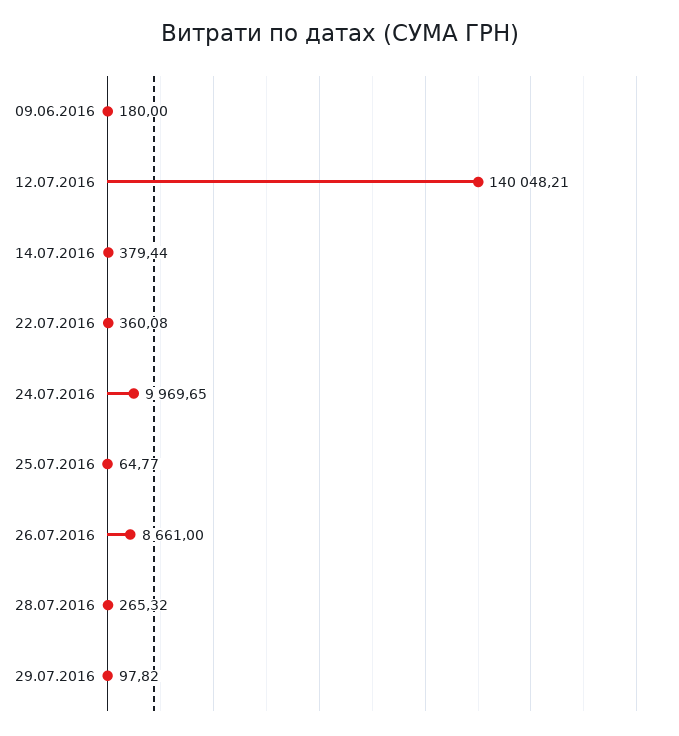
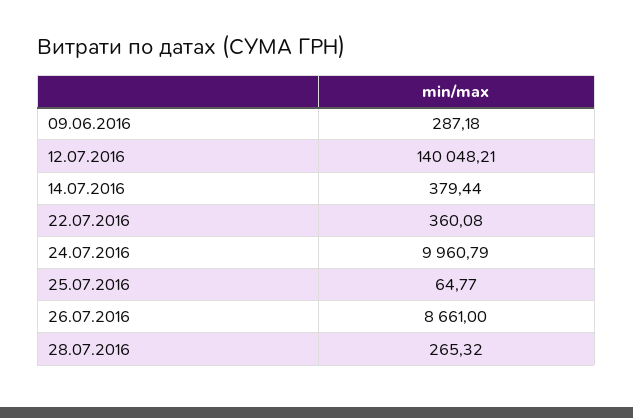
09.06.2016: 180 -> 287.18
24.07.2016: 9969.65 -> 9960.79
29.07.2016: 97.82 -> none

